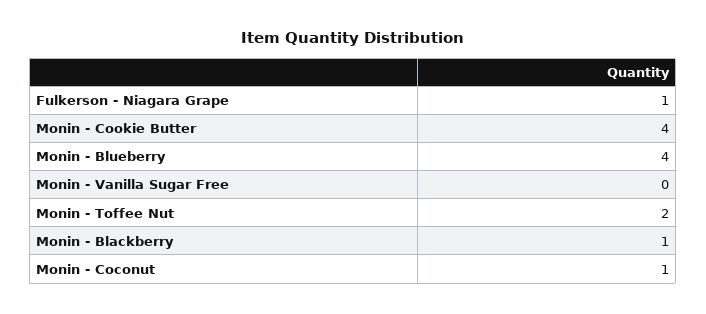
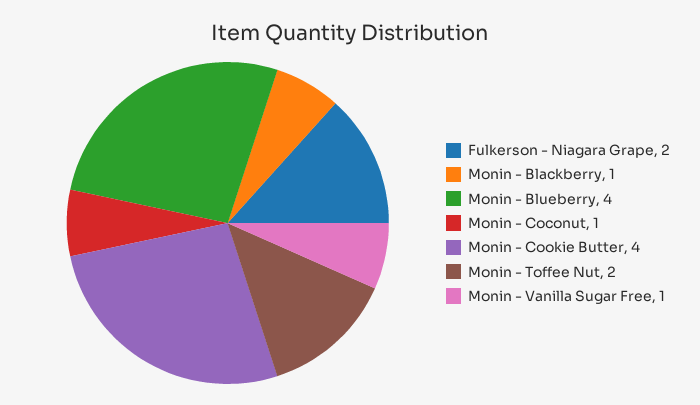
Fulkerson - Niagara Grape: 1 -> 2
Monin - Vanilla Sugar Free: 0 -> 1

